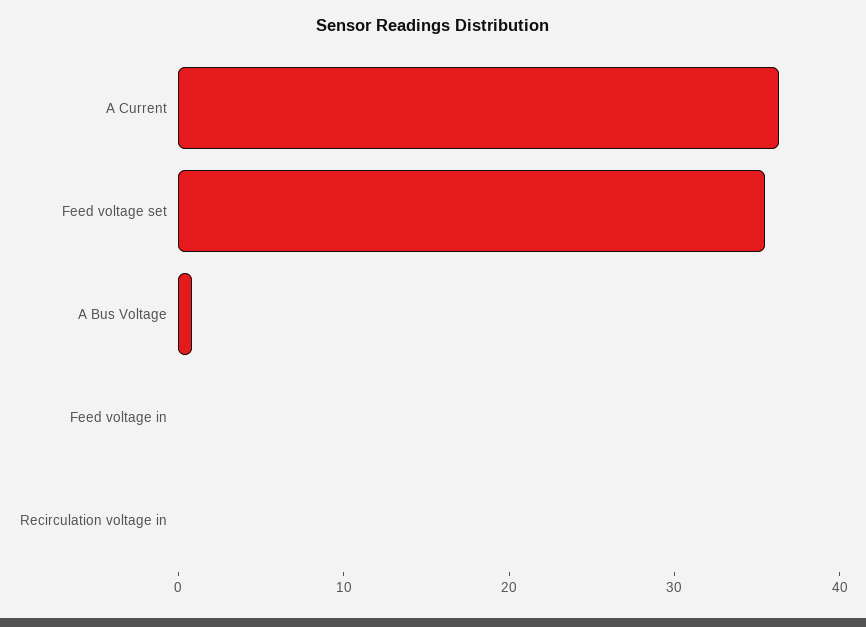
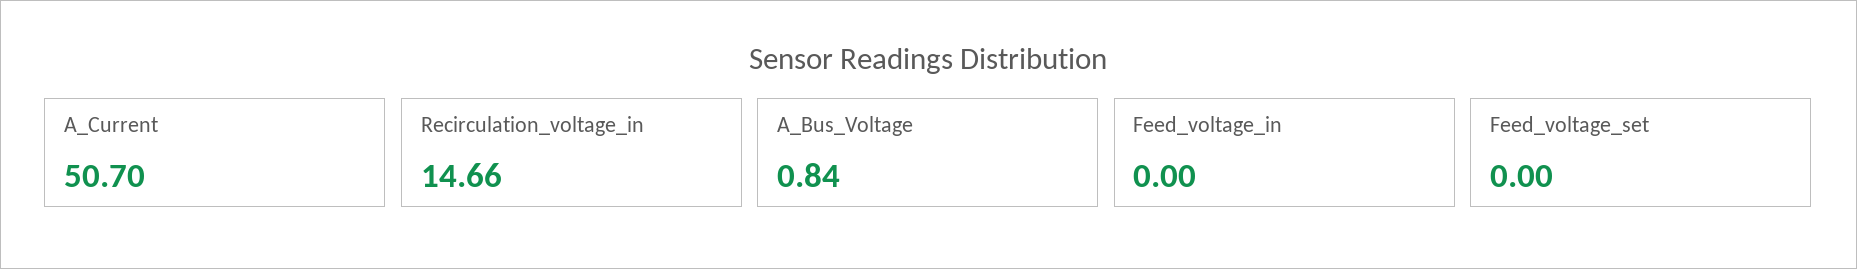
A Current: 36 -> 50.7
Feed voltage set: 36 -> 0
Recirculation voltage in: 0 -> 14.66

